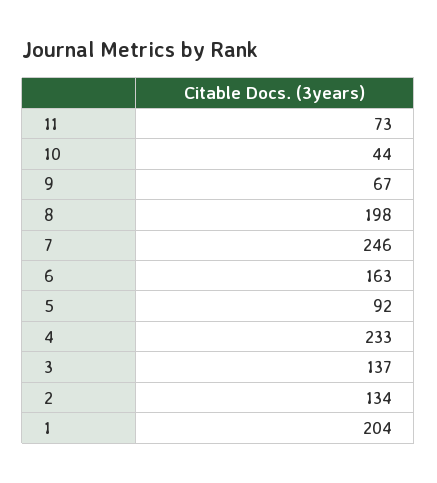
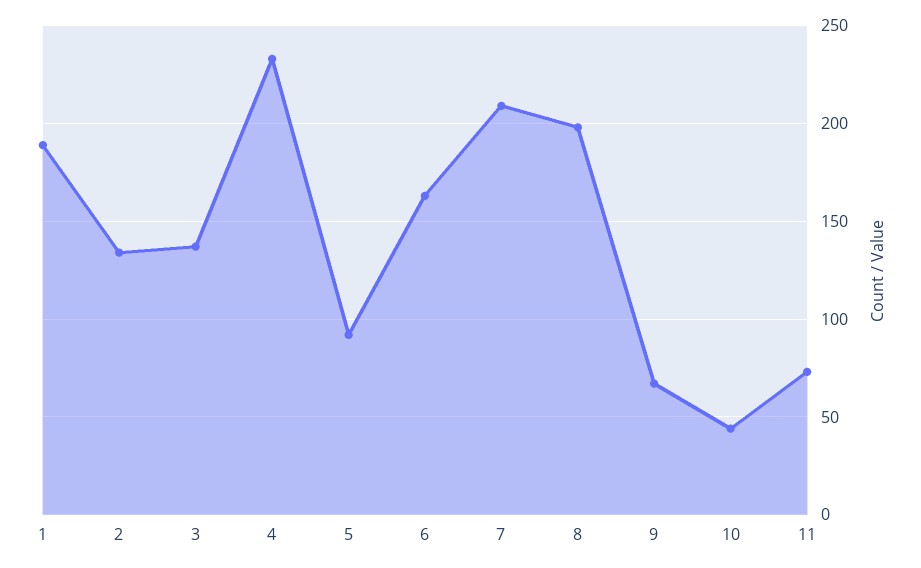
7: 246 -> 210
1: 204 -> 190

